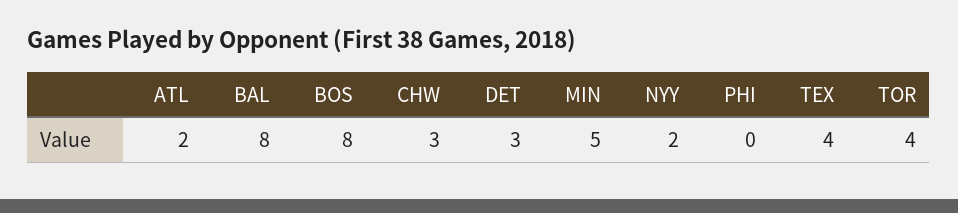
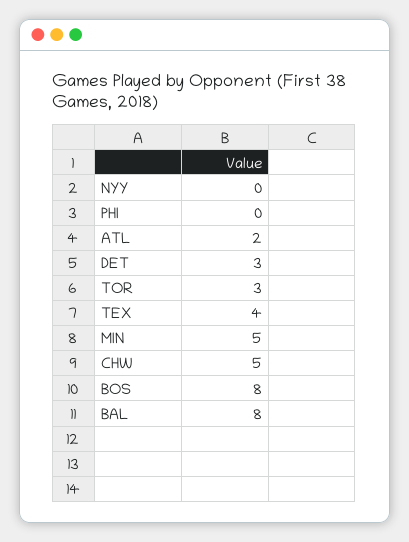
CHW: 3 -> 5
NYY: 2 -> 0
TOR: 4 -> 3

